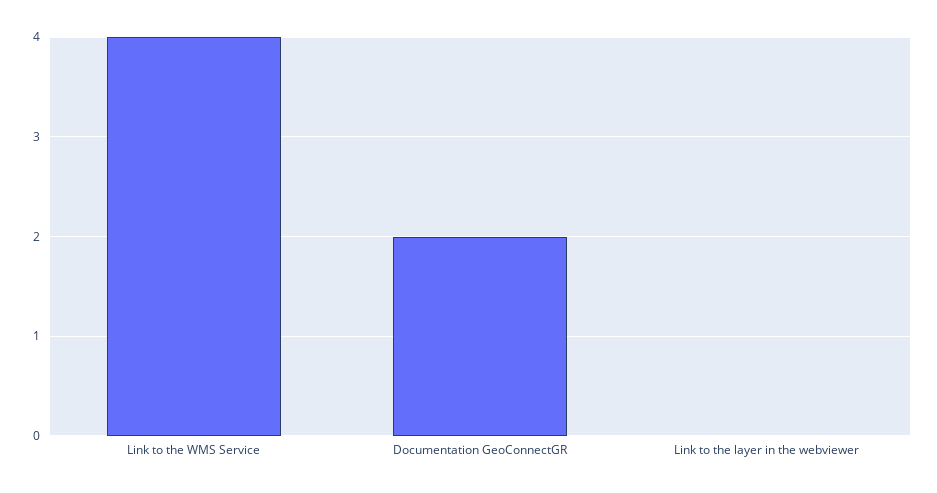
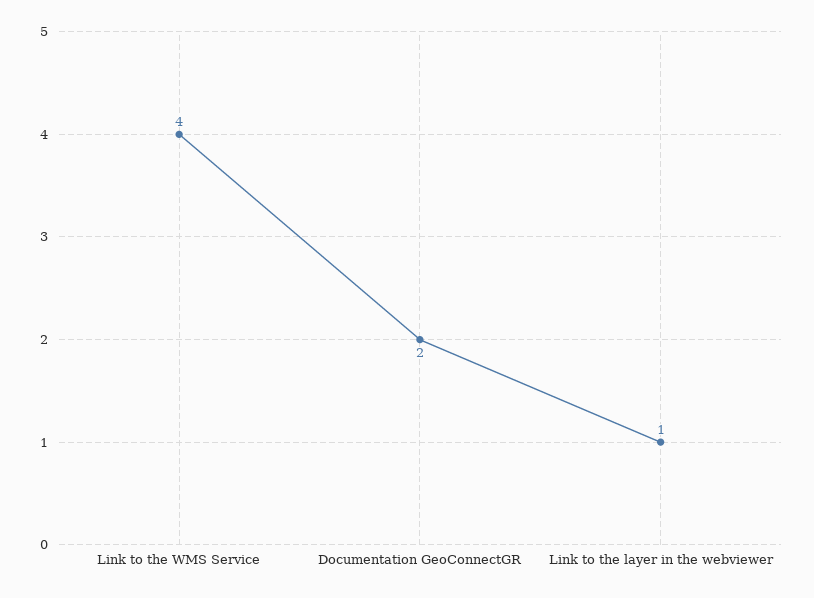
Link to the layer in the webviewer: 0 -> 1

